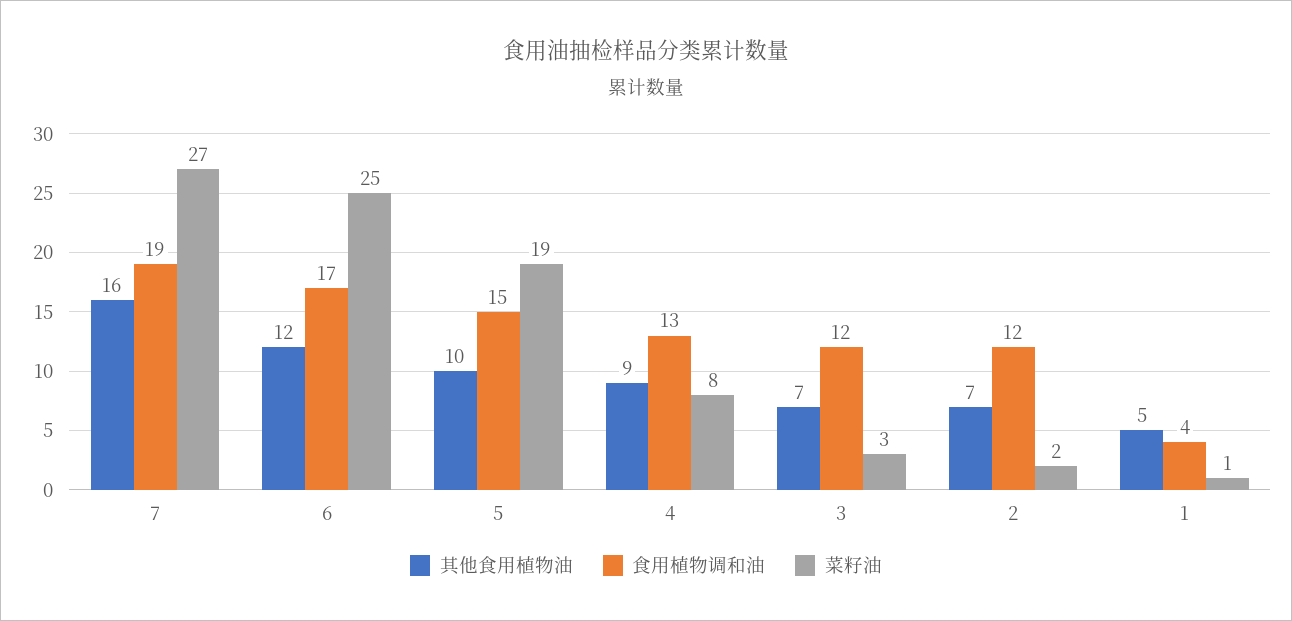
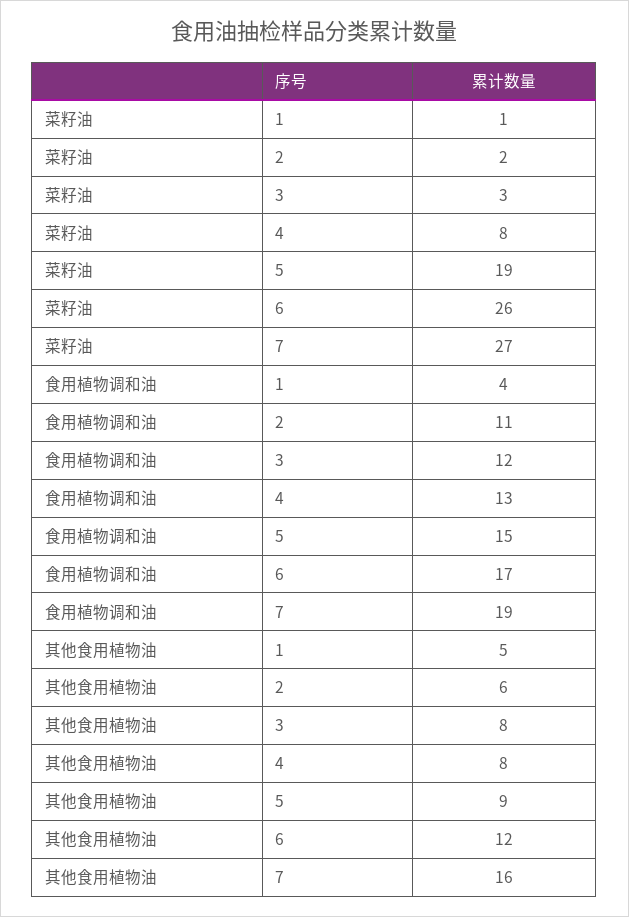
菜籽油, 6: 25 -> 26
其他食用植物油, 5: 10 -> 9
其他食用植物油, 4: 9 -> 8
其他食用植物油, 3: 7 -> 8
其他食用植物油, 2: 7 -> 6
食用植物调和油, 2: 12 -> 11

